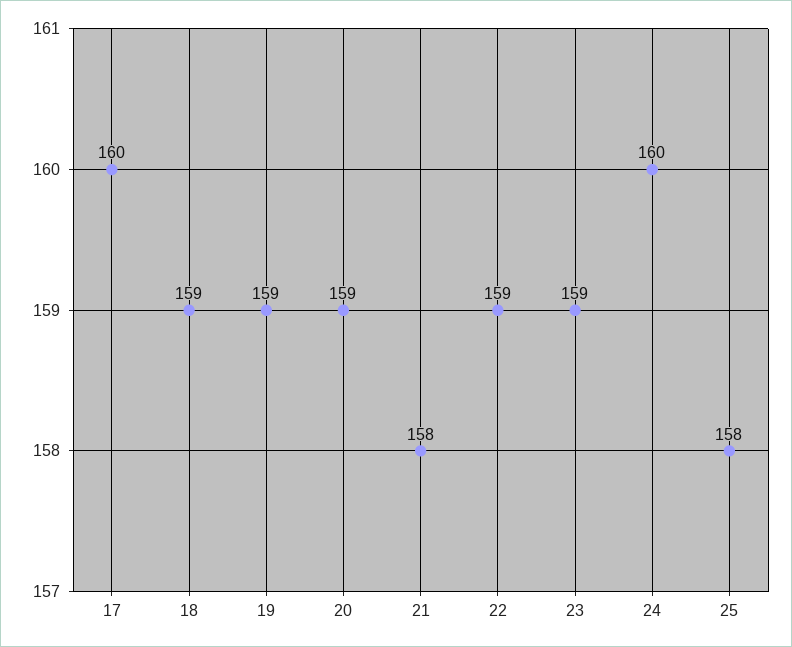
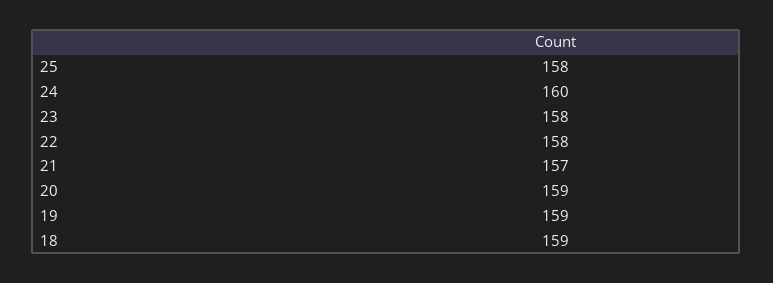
17: 160 -> none
21: 158 -> 157
22: 159 -> 158
23: 159 -> 158

